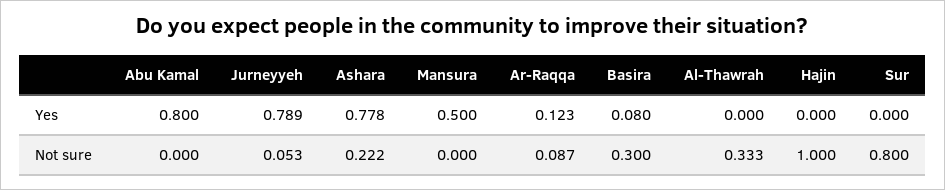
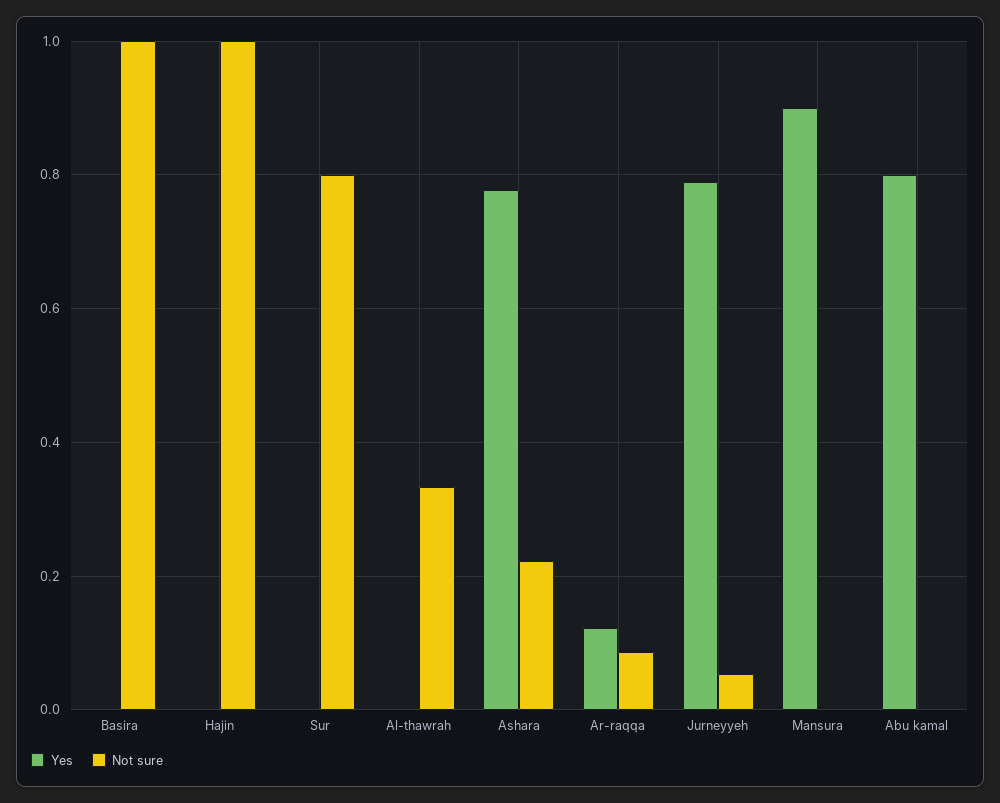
Yes, Mansura: 0.5 -> 0.9
Yes, Basira: 0.08 -> 0
Not sure, Basira: 0.3 -> 1

